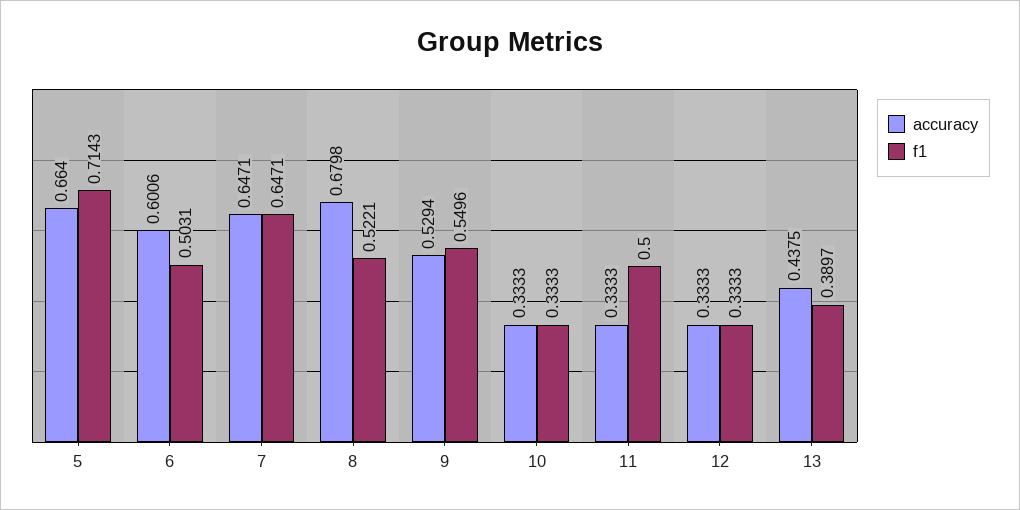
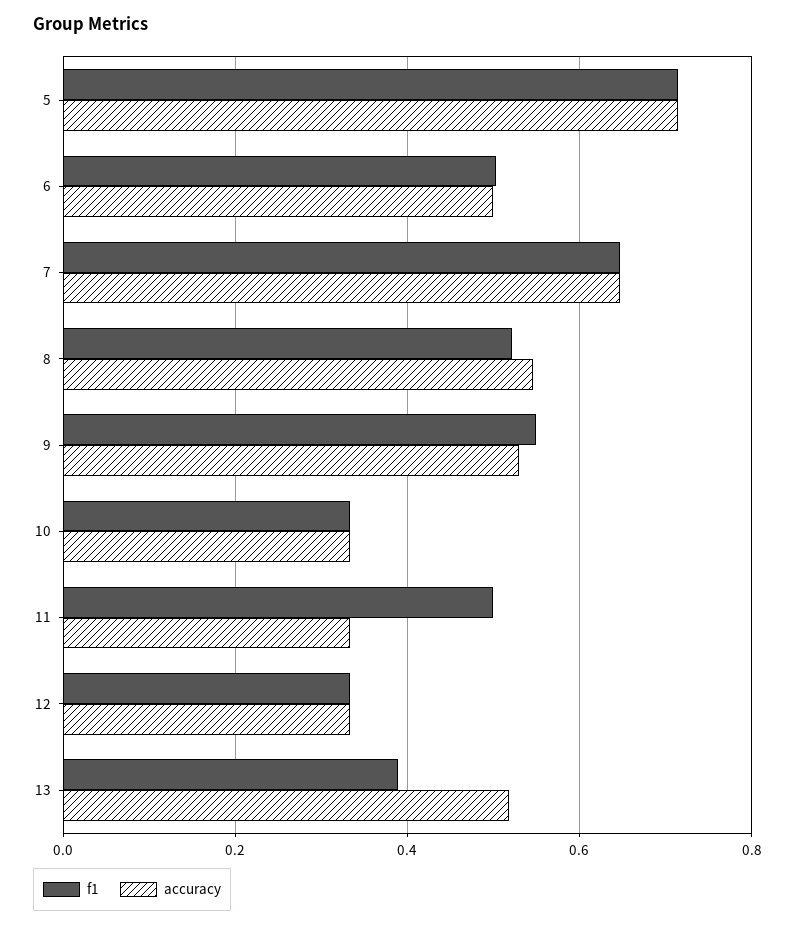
accuracy, 5: 0.664 -> 0.72
accuracy, 6: 0.6006 -> 0.5
accuracy, 8: 0.6798 -> 0.54
accuracy, 13: 0.4375 -> 0.52

